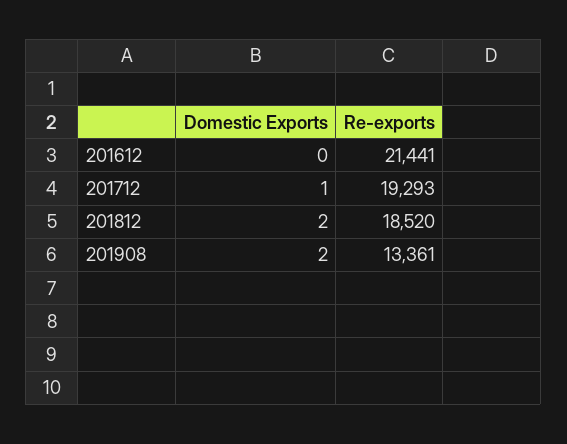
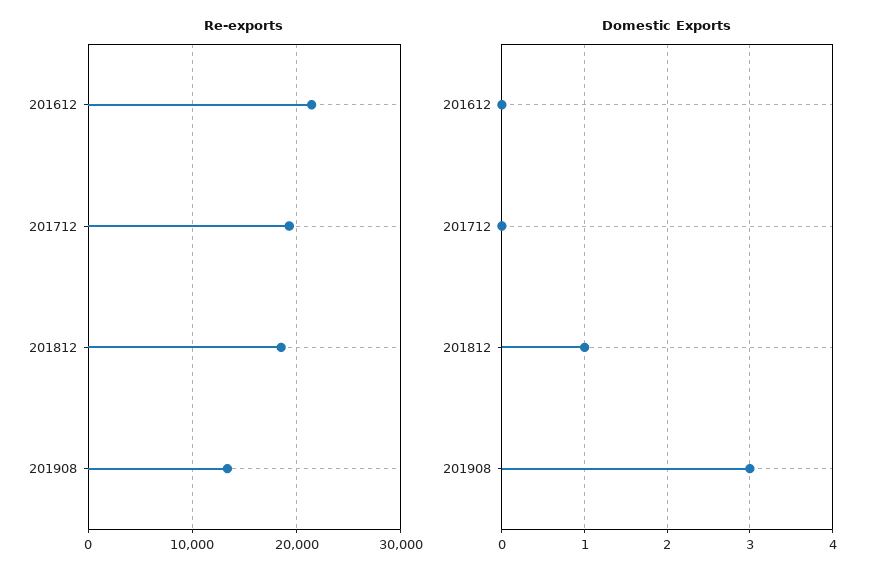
Domestic Exports, 201712: 1 -> 0
Domestic Exports, 201812: 2 -> 1
Domestic Exports, 201908: 2 -> 3

